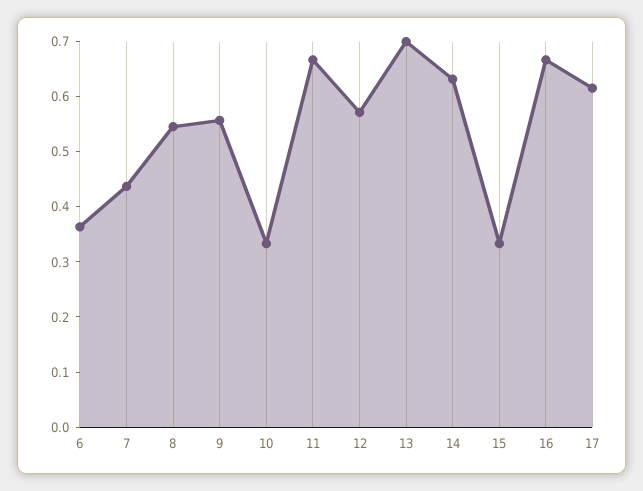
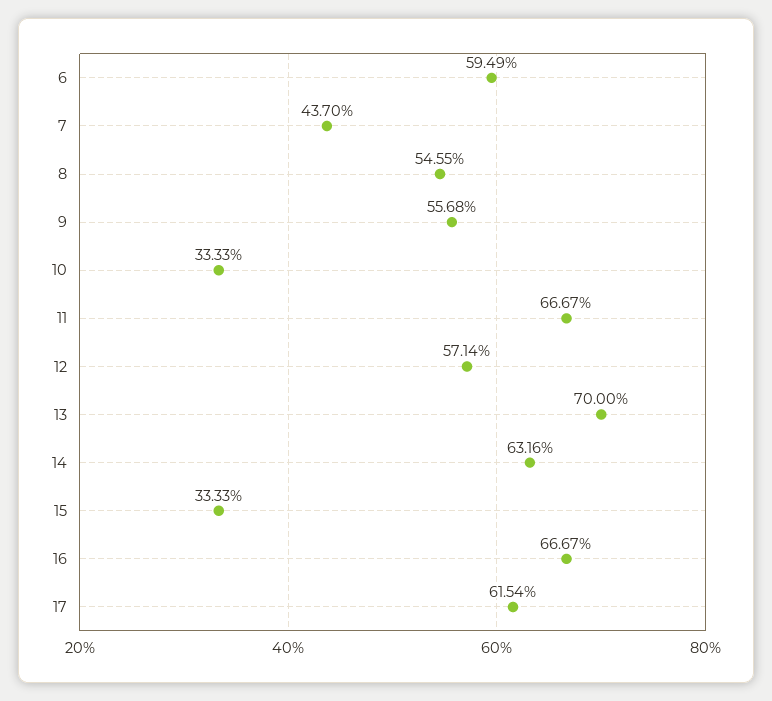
6: 0.36 -> 0.5949

